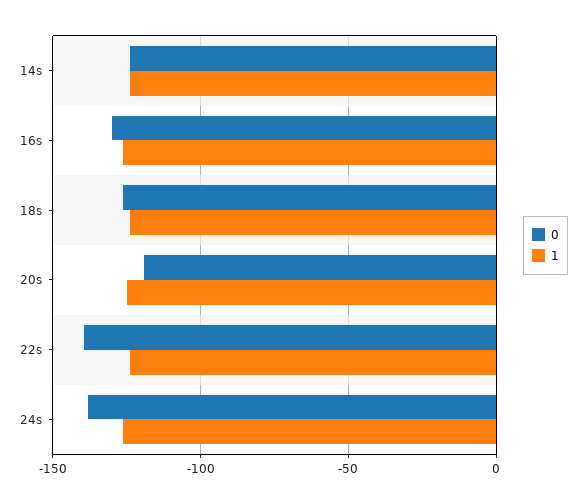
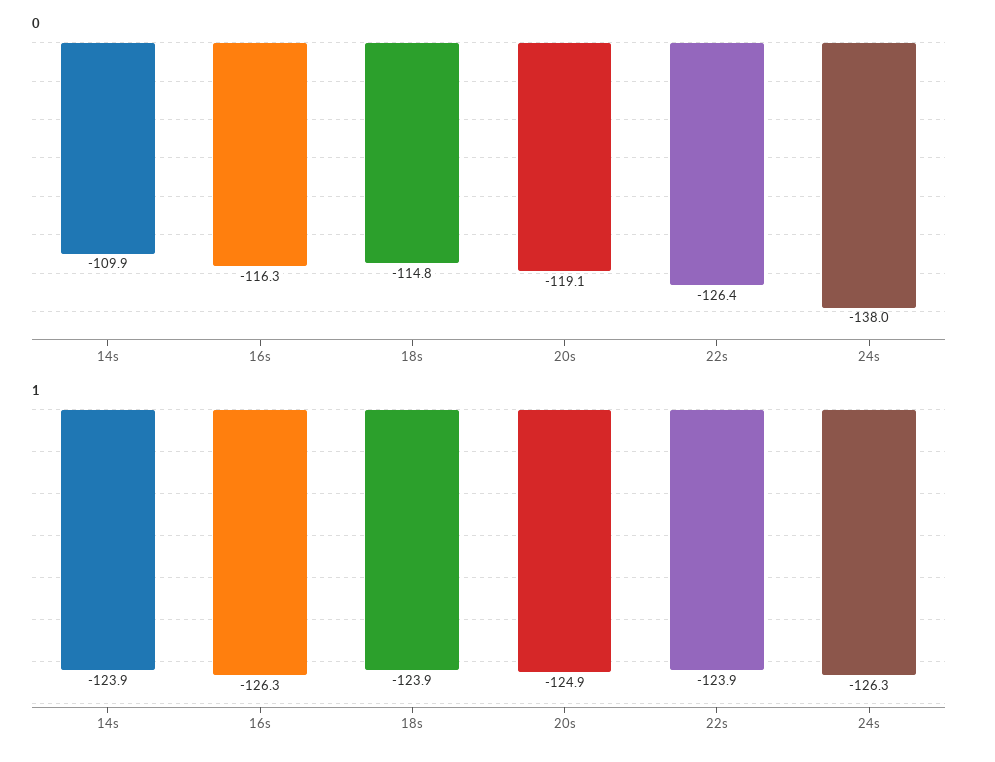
0, 14s: -125 -> -109.9
0, 16s: -130 -> -116.3
0, 18s: -125 -> -114.8
0, 22s: -140 -> -126.4

